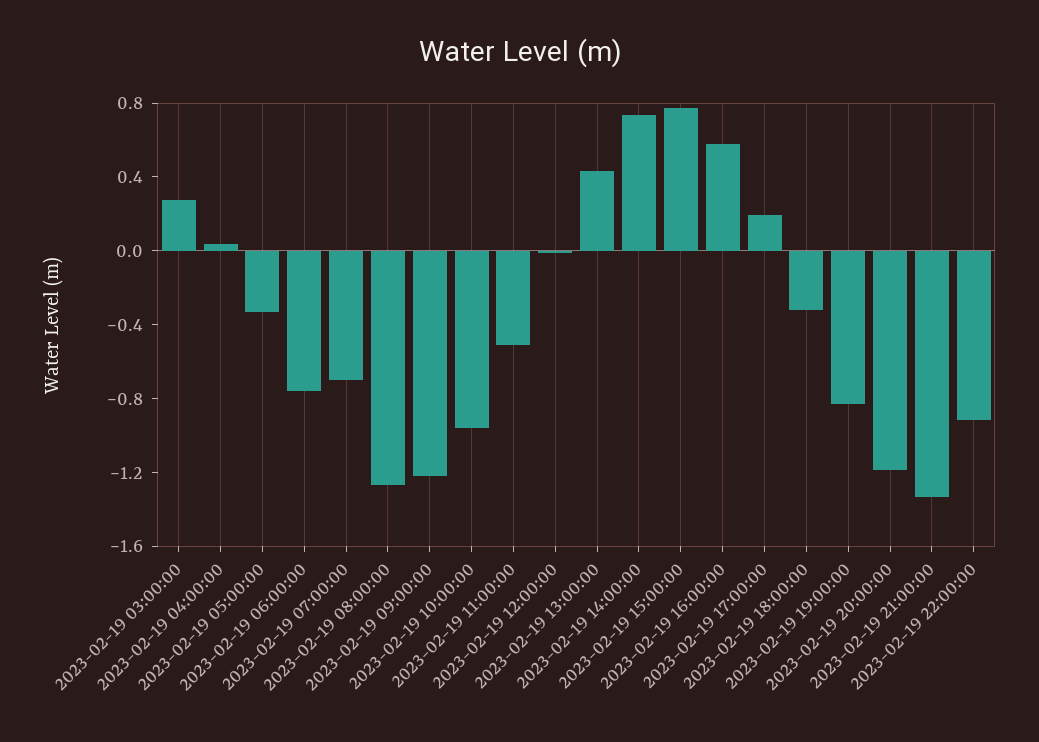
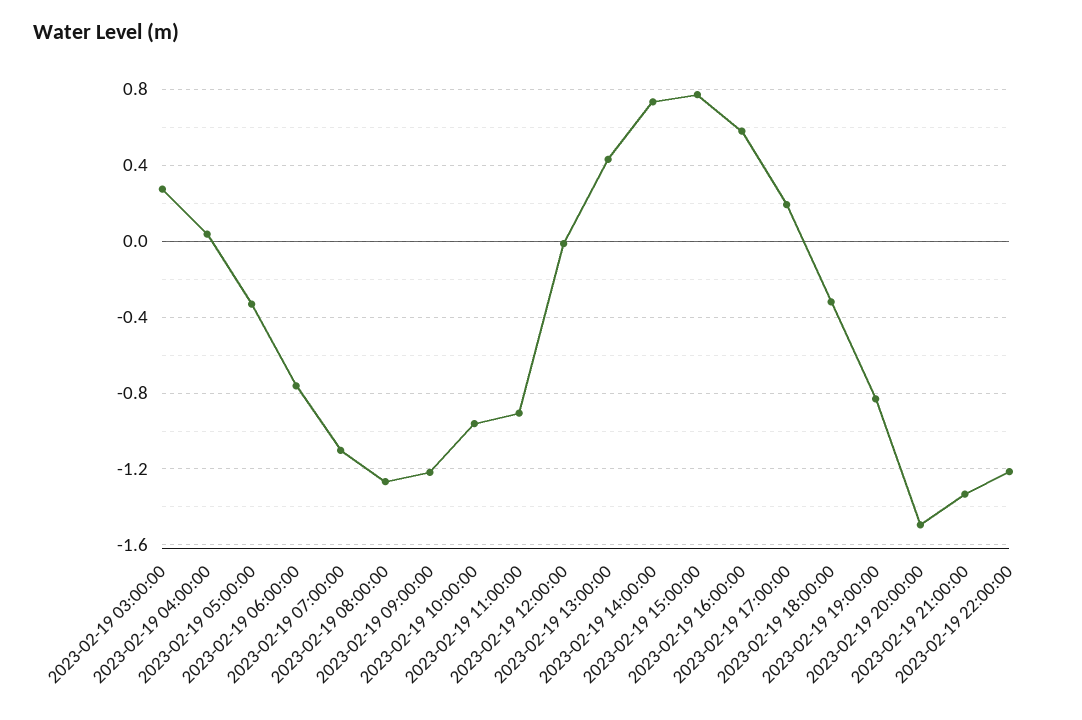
2023-02-19 07:00:00: -0.7 -> -1.1
2023-02-19 11:00:00: -0.5 -> -0.9
2023-02-19 20:00:00: -1.2 -> -1.5
2023-02-19 22:00:00: -0.9 -> -1.2

